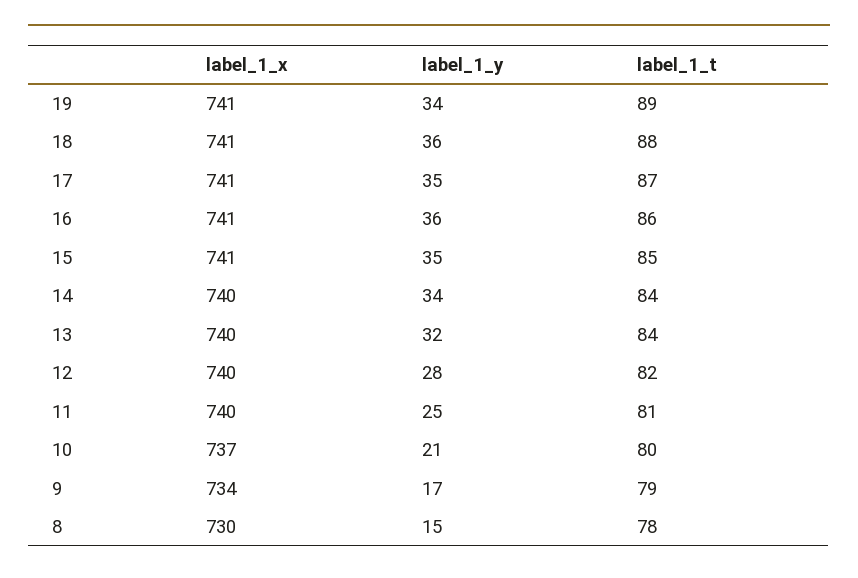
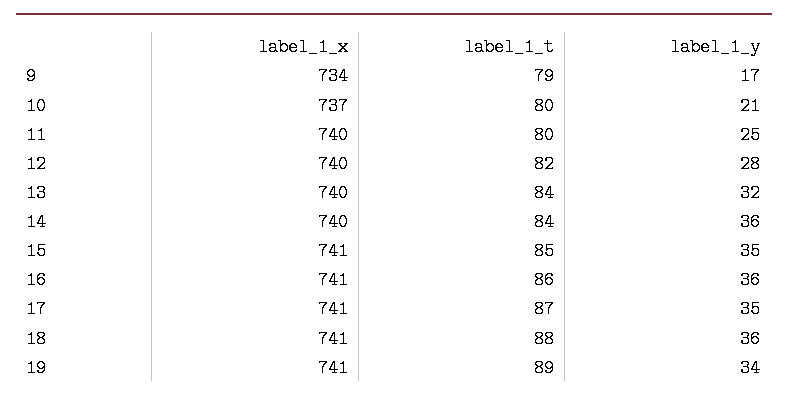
label_1_y, 14: 34 -> 36
label_1_t, 11: 81 -> 80
label_1_x, 8: 730 -> none
label_1_y, 8: 15 -> none
label_1_t, 8: 78 -> none

